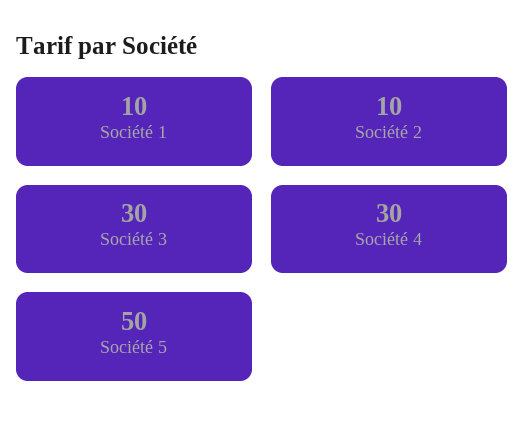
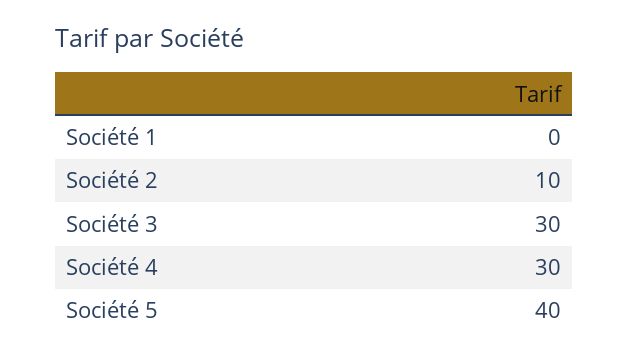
Société 1: 10 -> 0
Société 5: 50 -> 40

